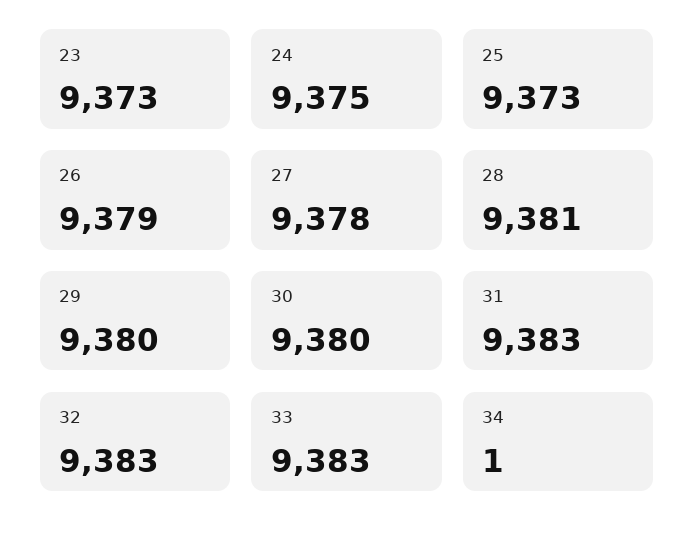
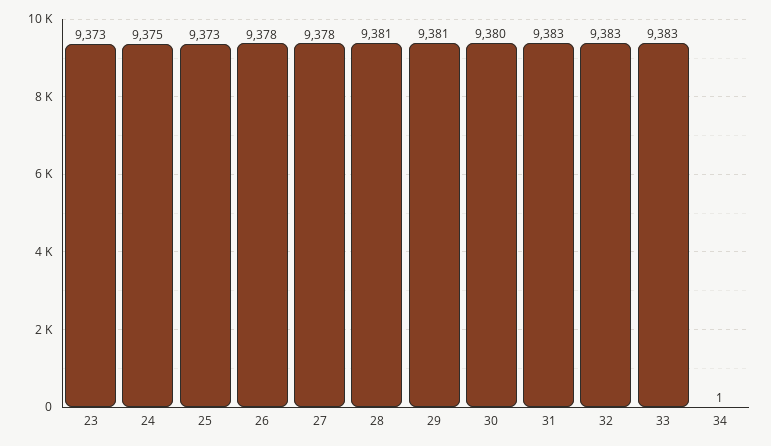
26: 9379 -> 9378
29: 9380 -> 9381

